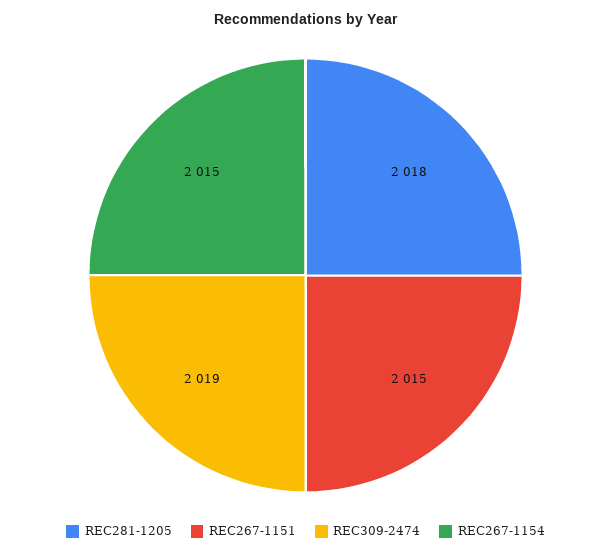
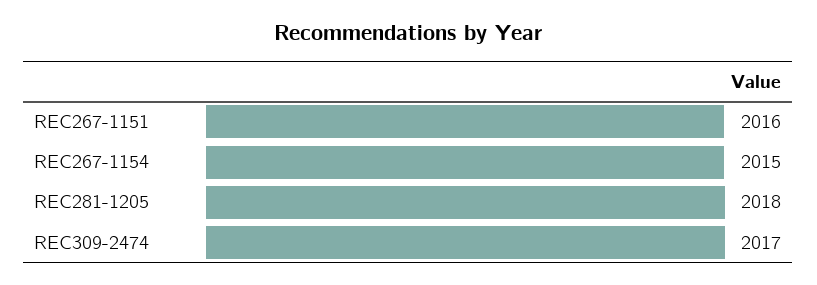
REC267-1151: 2015 -> 2016
REC309-2474: 2019 -> 2017

